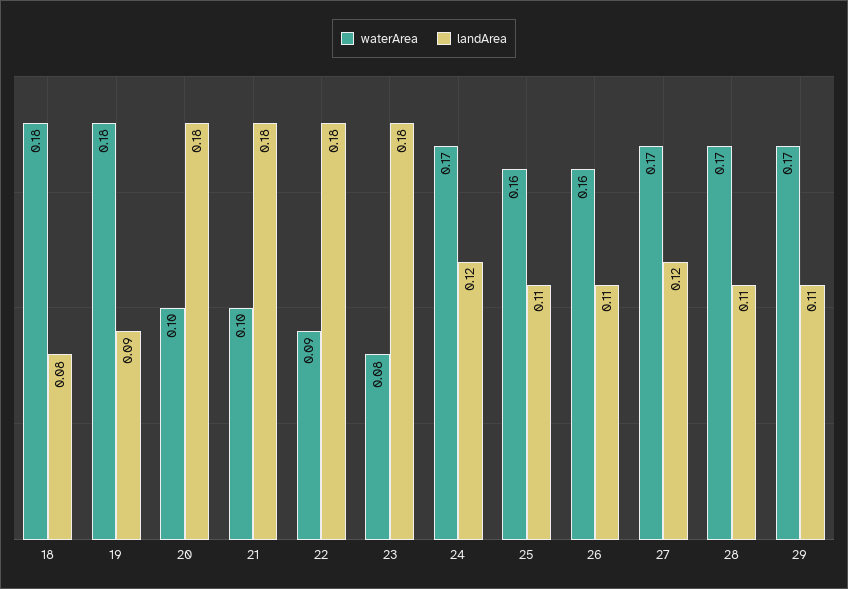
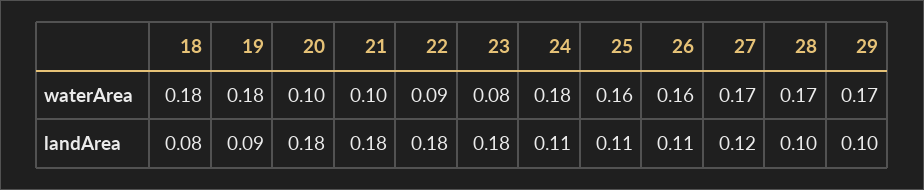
waterArea, 24: 0.17 -> 0.18
landArea, 24: 0.12 -> 0.11
landArea, 28: 0.11 -> 0.1
landArea, 29: 0.11 -> 0.1

